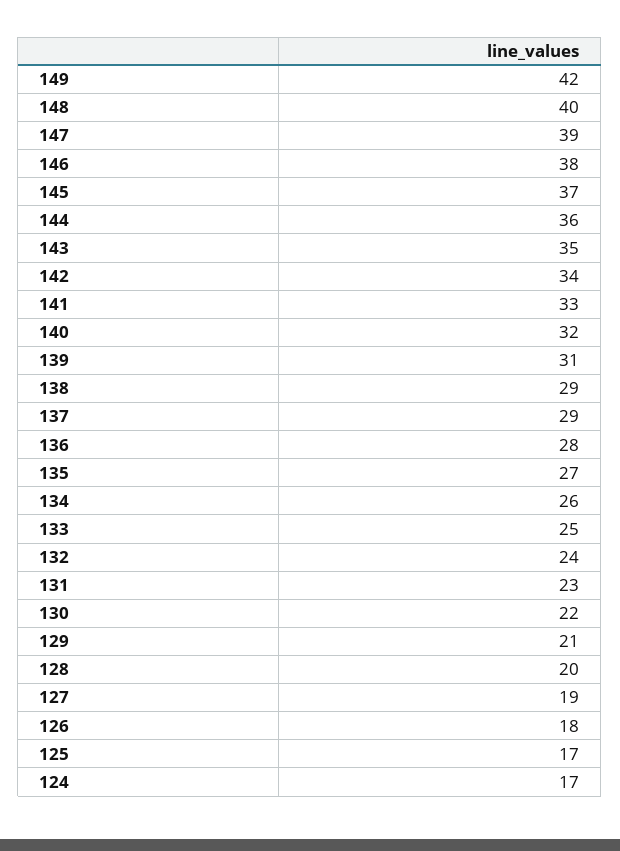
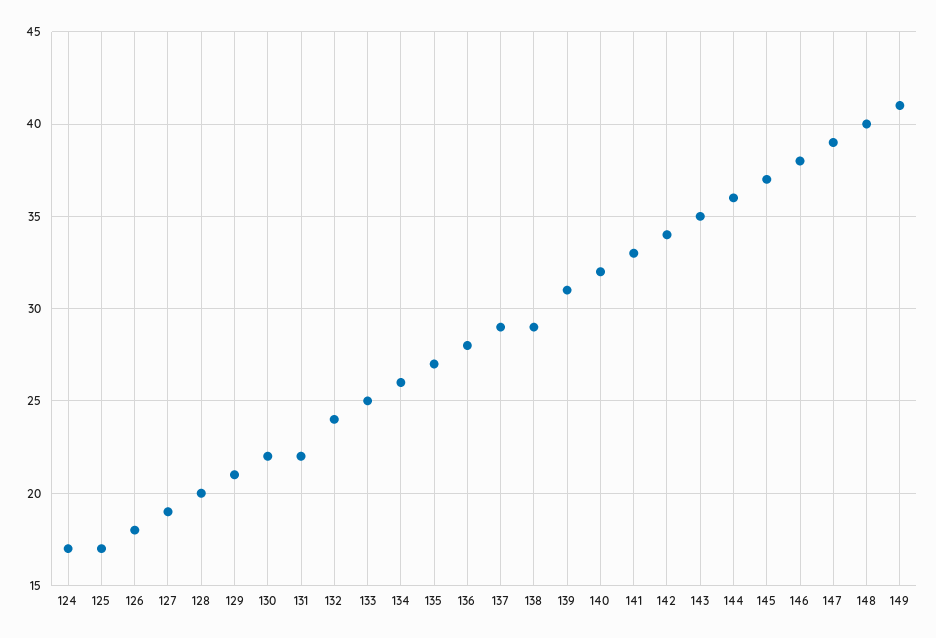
149: 42 -> 41
131: 23 -> 22

